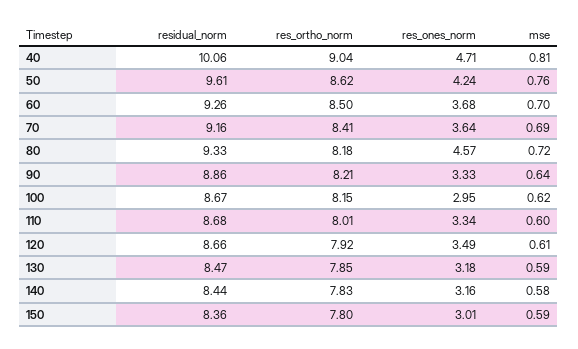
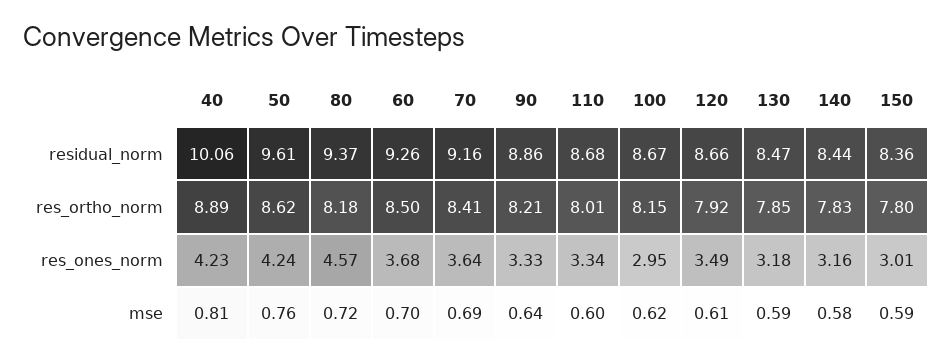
res_ortho_norm, 40: 9.04 -> 8.89
res_ones_norm, 40: 4.71 -> 4.23
residual_norm, 80: 9.33 -> 9.37

